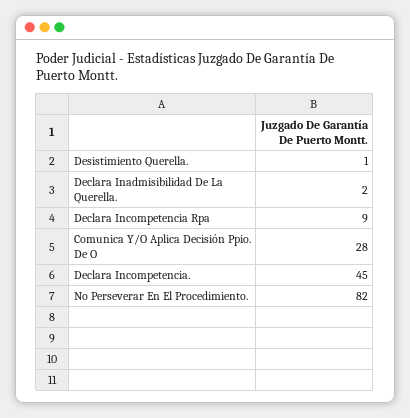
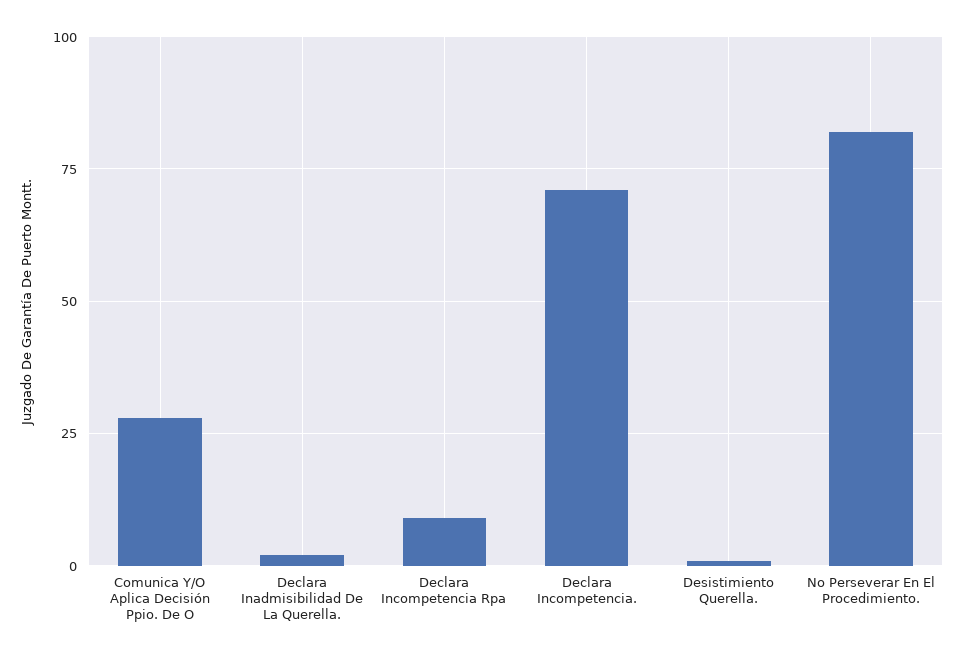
Declara Incompetencia.: 45 -> 70

